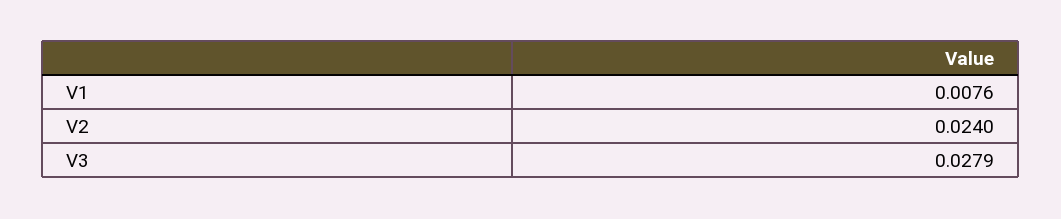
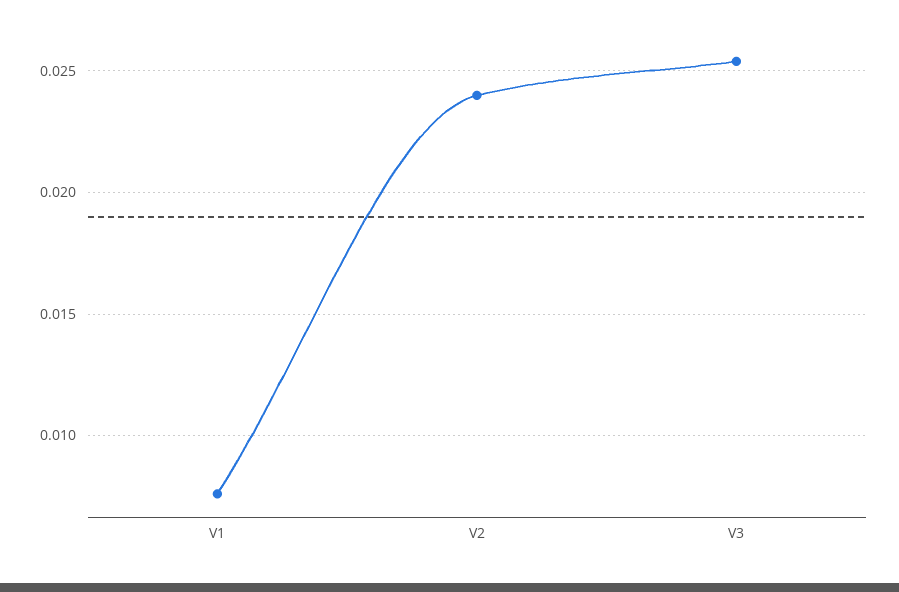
V3: 0.0279 -> 0.0255

